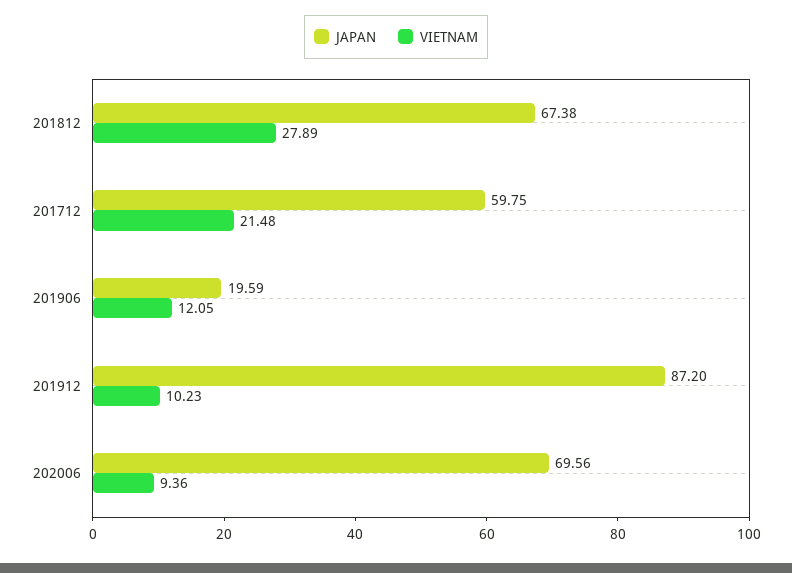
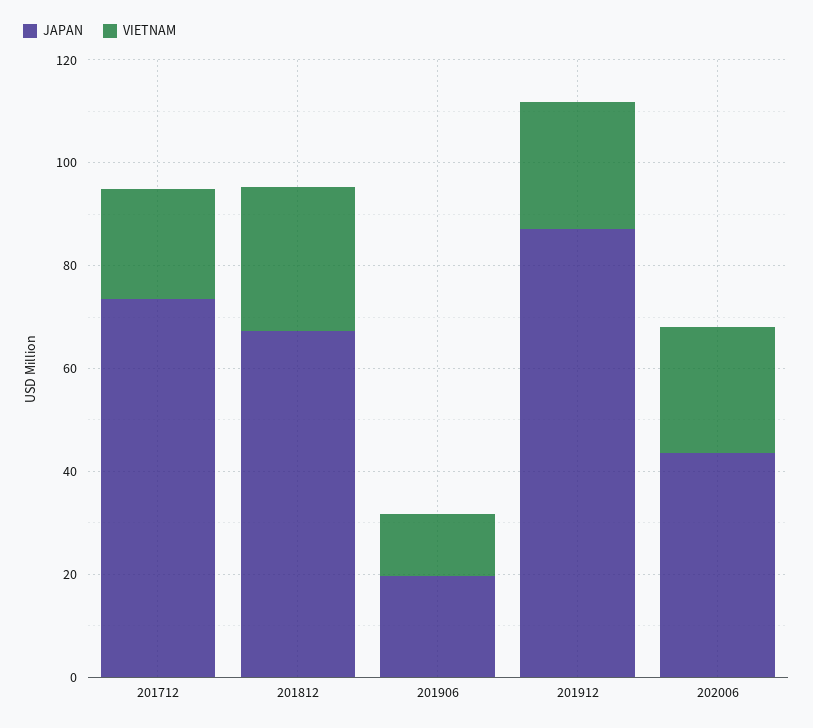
JAPAN, 201712: 59.75 -> 75
VIETNAM, 201912: 10.23 -> 25
JAPAN, 202006: 69.56 -> 45
VIETNAM, 202006: 9.36 -> 25

